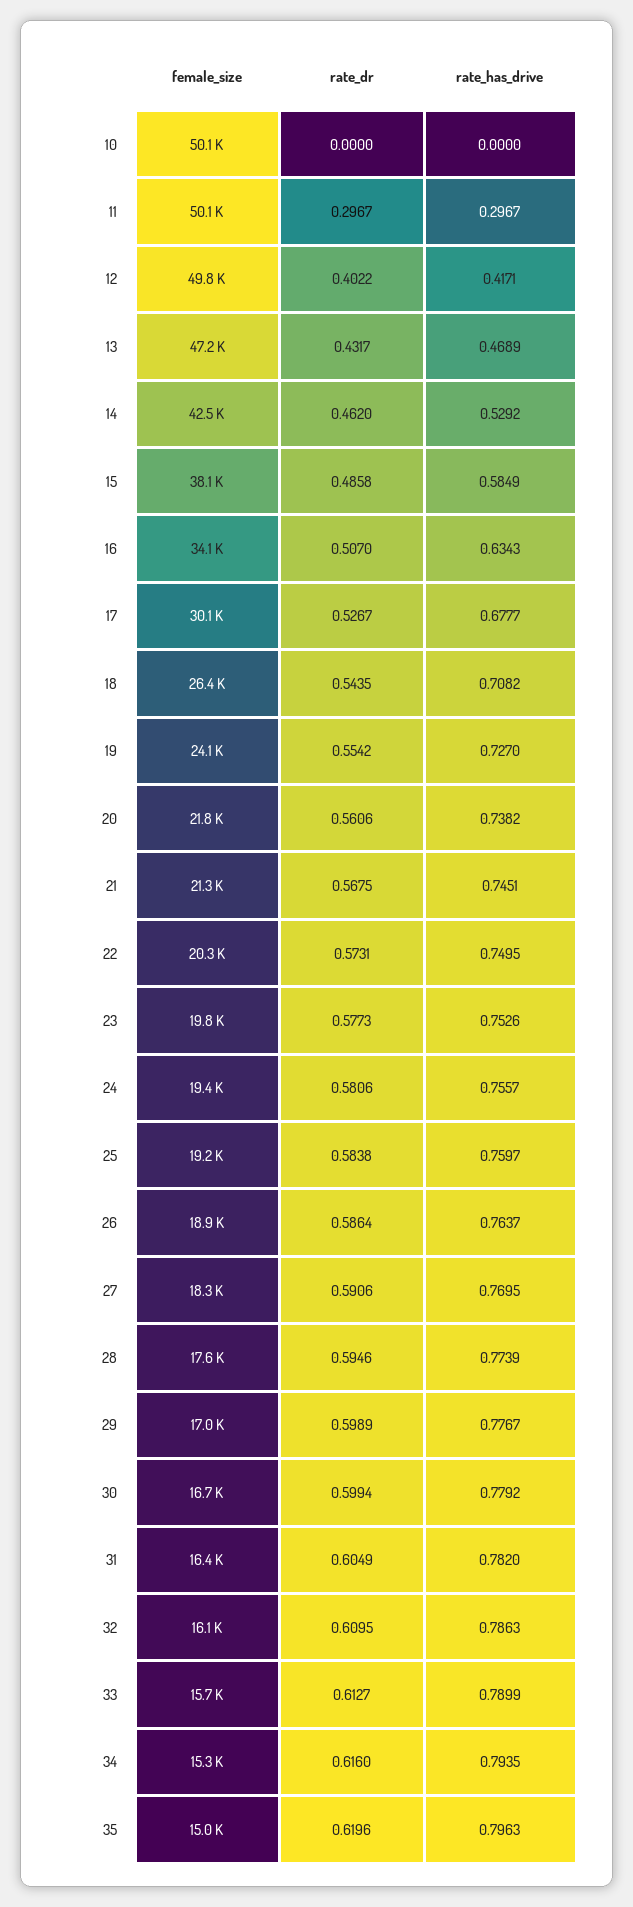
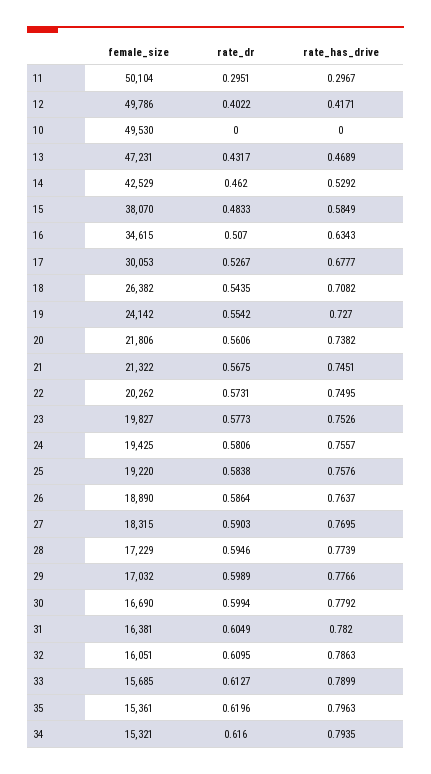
female_size, 10: 50100 -> 49530
rate_dr, 11: 0.2967 -> 0.2951
rate_dr, 15: 0.4858 -> 0.4833
female_size, 16: 34100 -> 34615
rate_has_drive, 25: 0.7597 -> 0.7576
rate_dr, 27: 0.5906 -> 0.5903
female_size, 28: 17600 -> 17229
rate_has_drive, 29: 0.7767 -> 0.7766
female_size, 35: 15000 -> 15361

